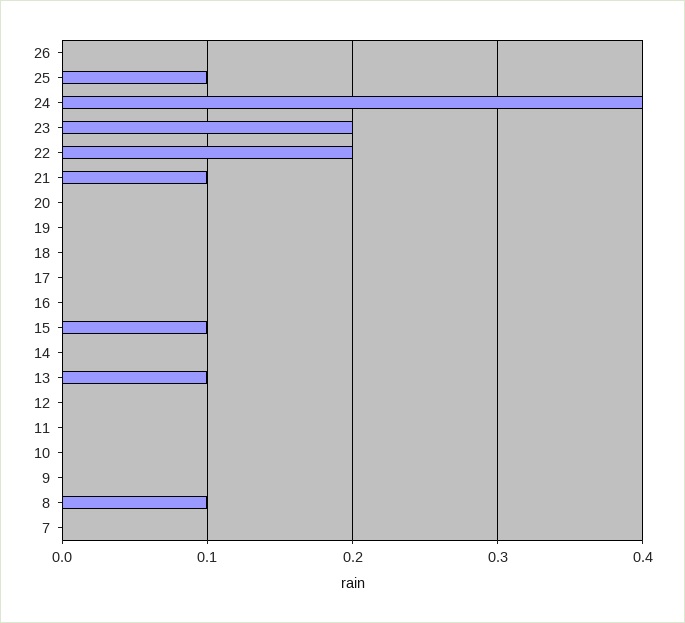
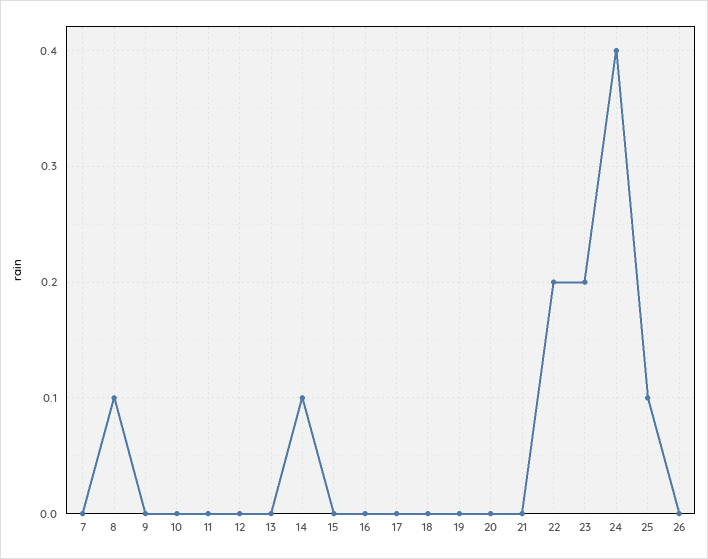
21: 0.1 -> 0
15: 0.1 -> 0
14: 0 -> 0.1
13: 0.1 -> 0

